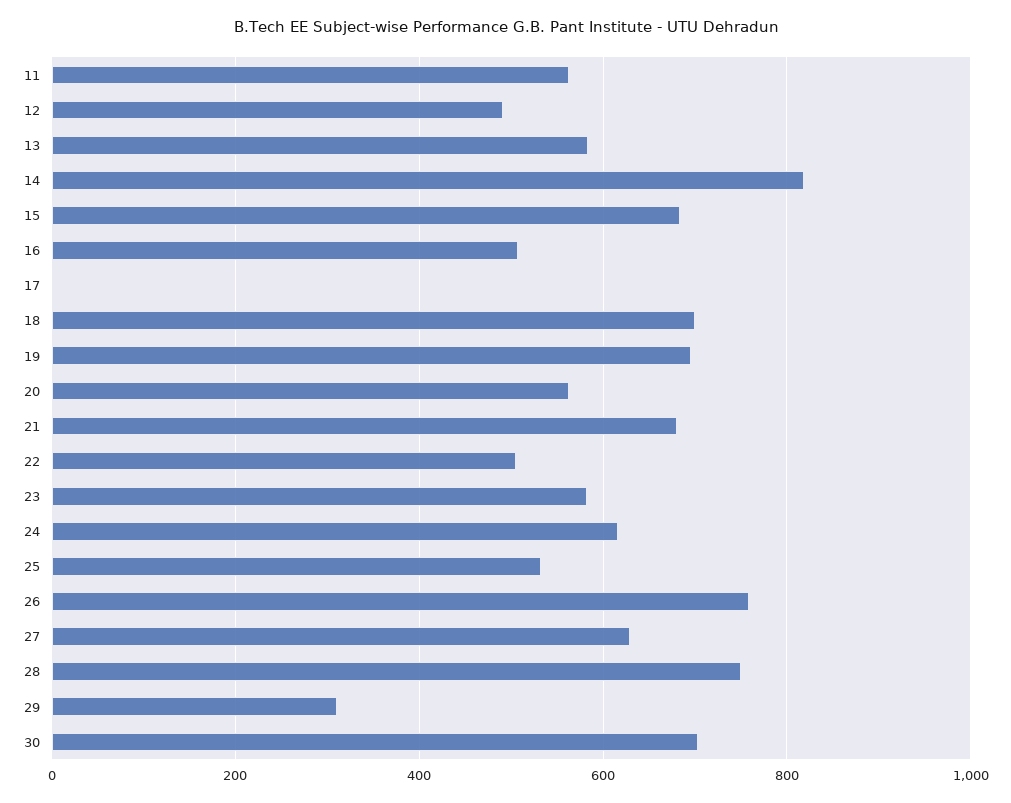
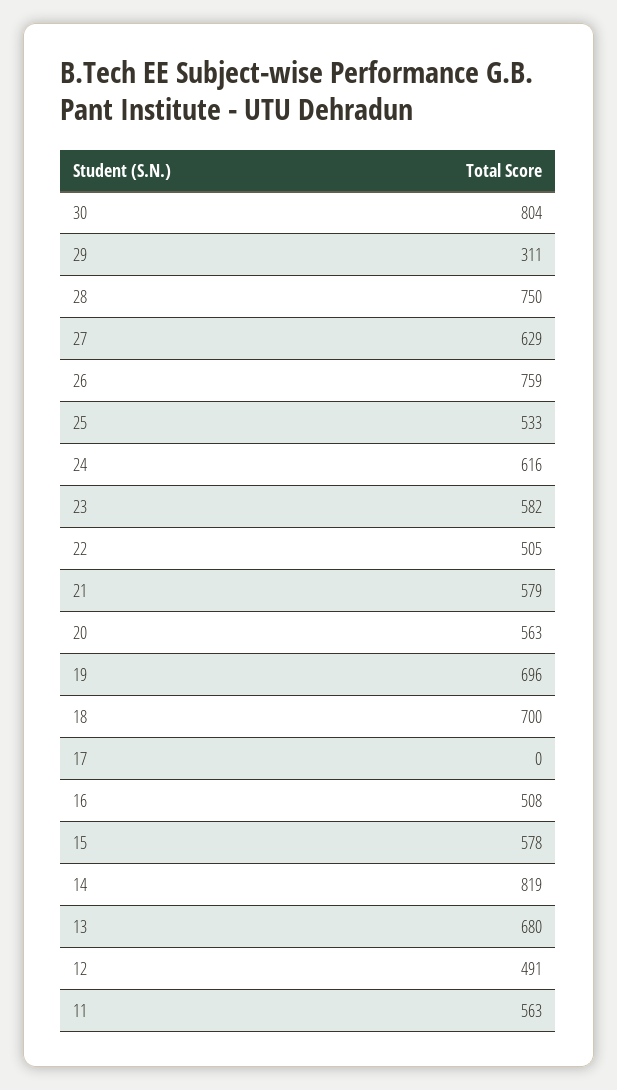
13: 580 -> 680
15: 680 -> 578
21: 680 -> 579
30: 700 -> 804

